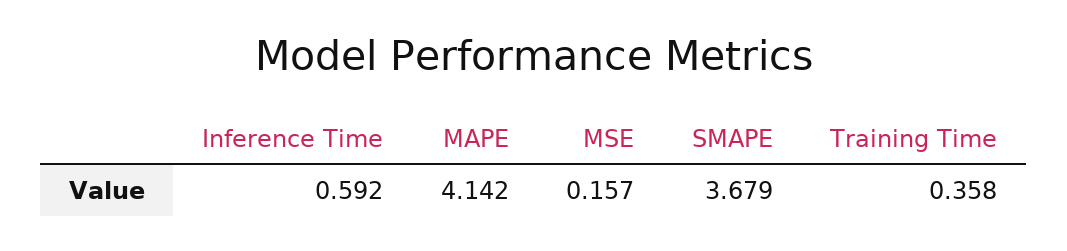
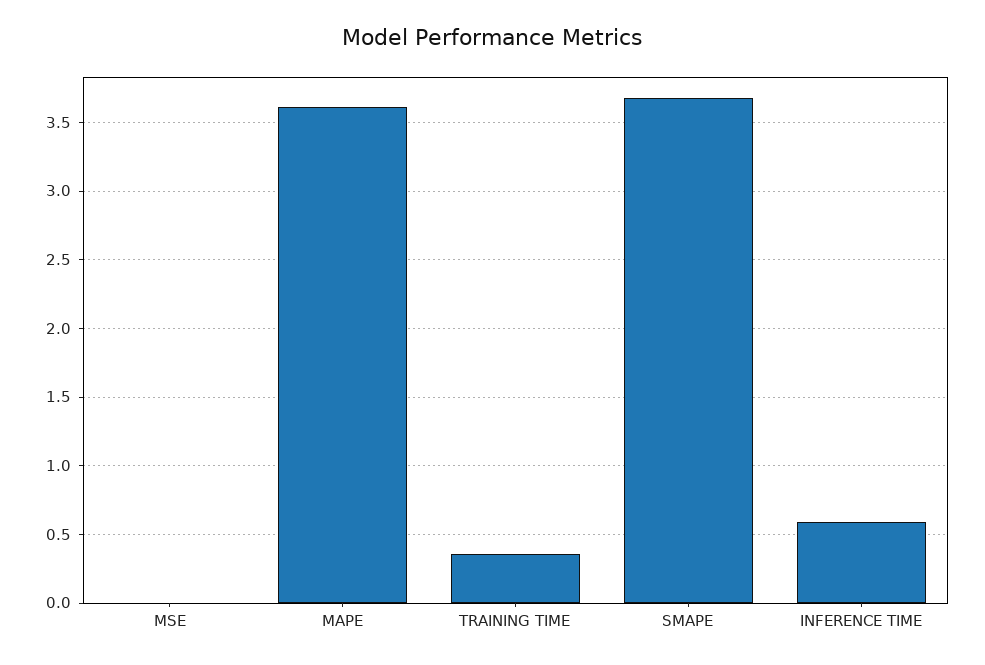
MAPE: 4.142 -> 3.6
MSE: 0.157 -> 0

